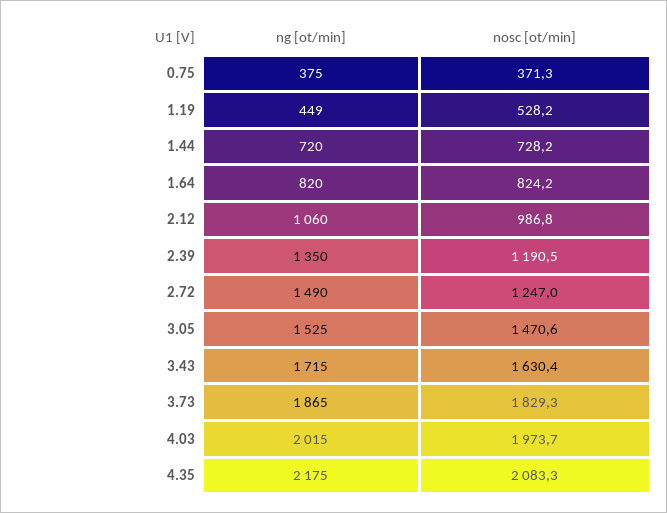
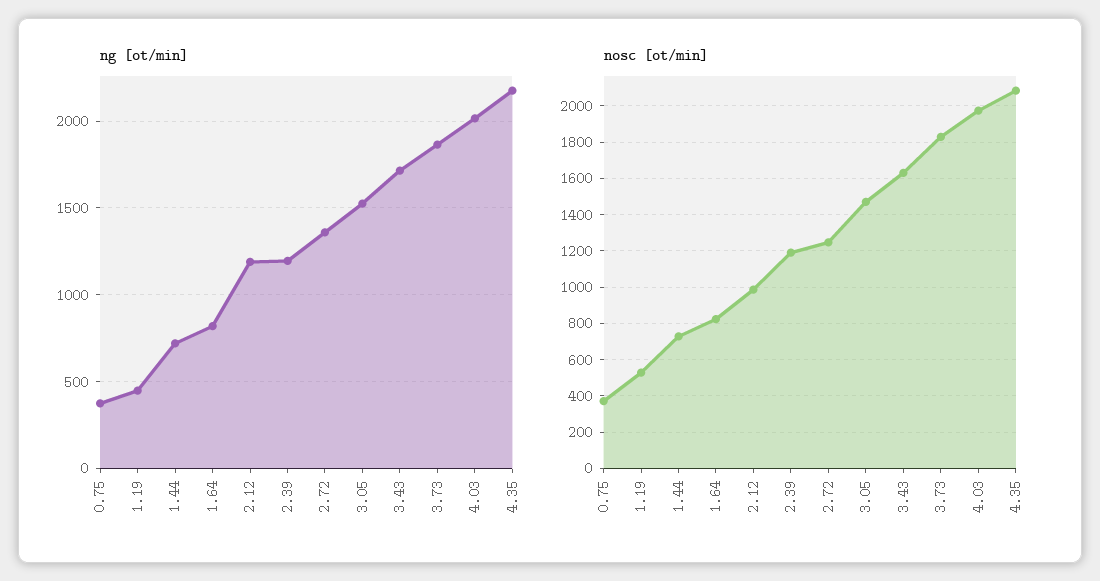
ng [ot/min], 2.12: 1060 -> 1200
ng [ot/min], 2.39: 1350 -> 1200
ng [ot/min], 2.72: 1490 -> 1350

